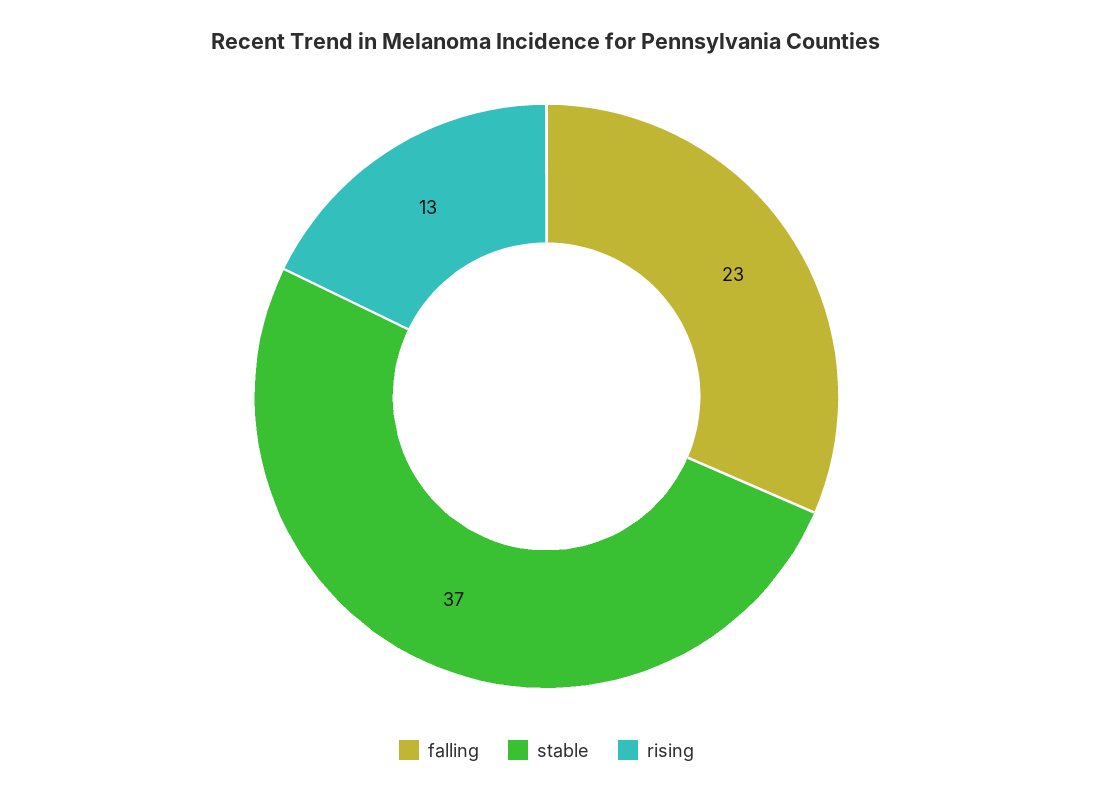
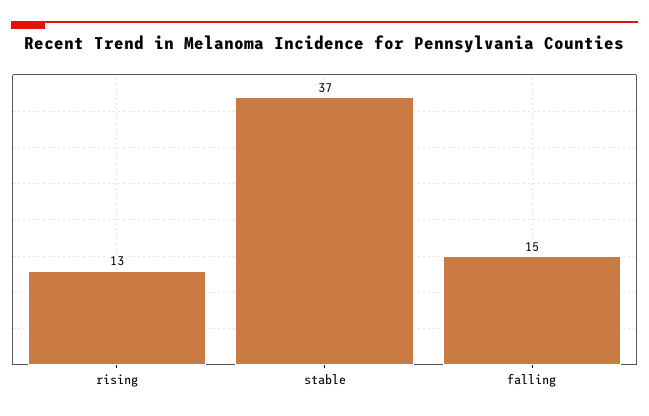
falling: 23 -> 15

